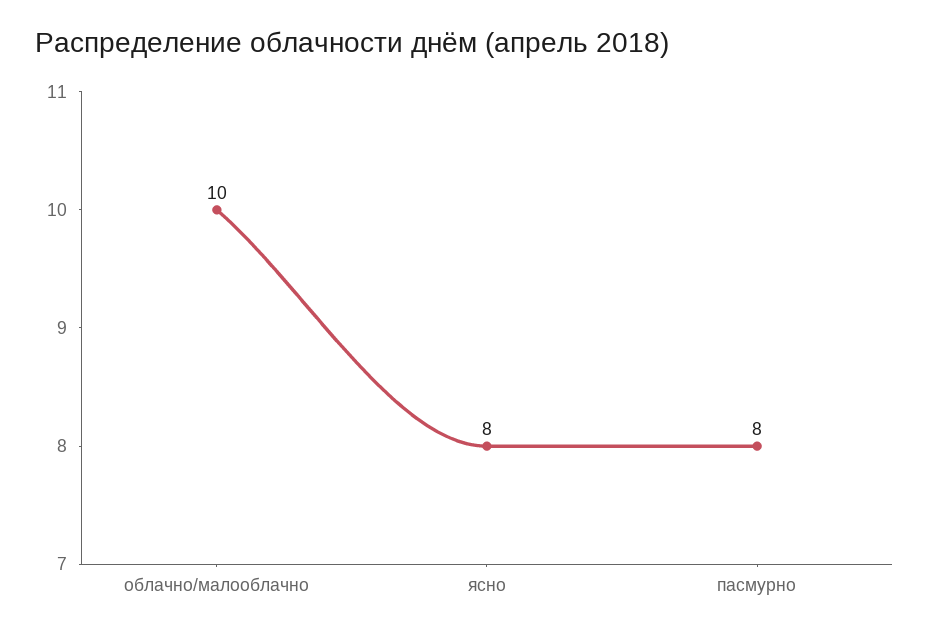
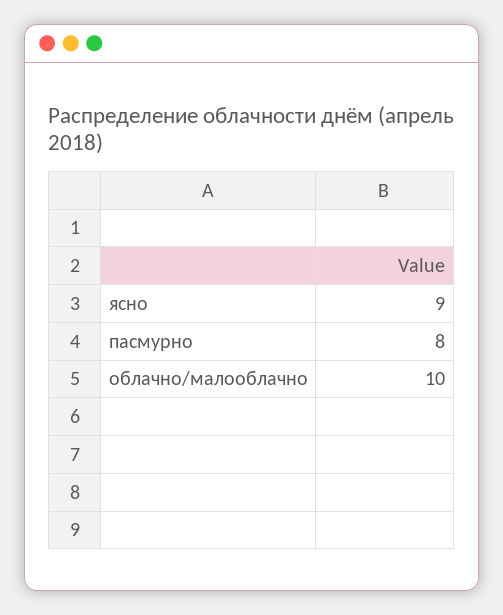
ясно: 8 -> 9

